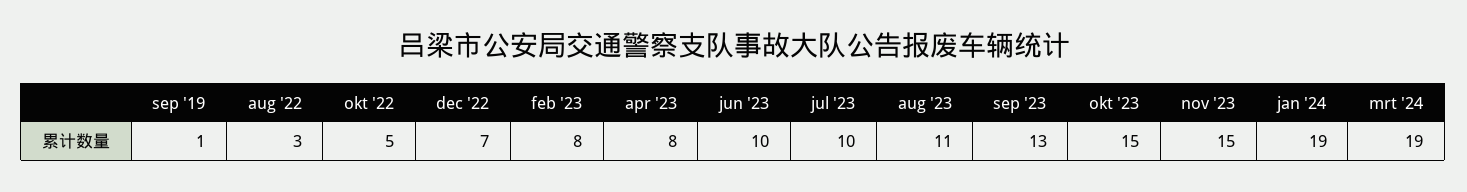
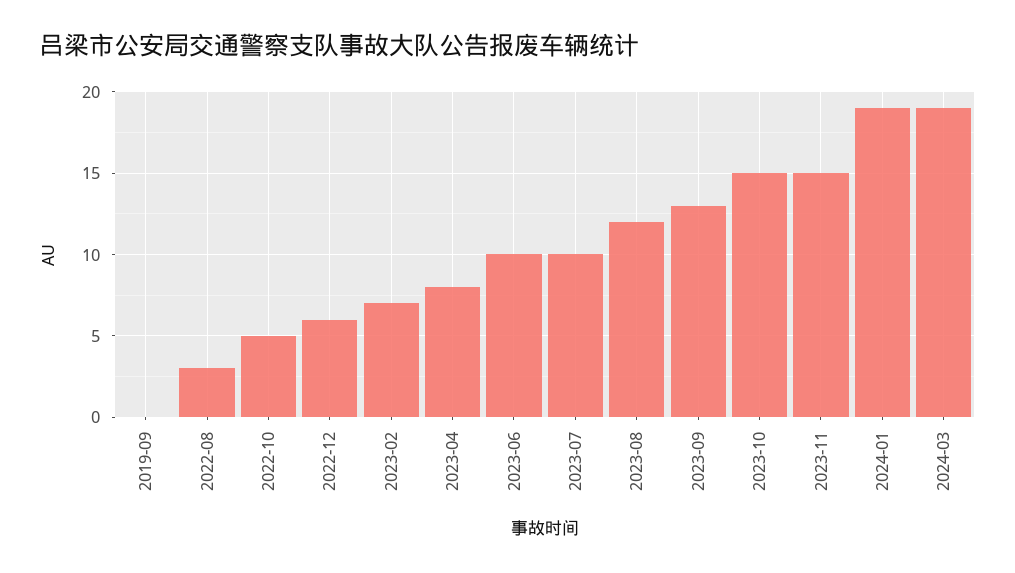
sep '19: 1 -> 0
dec '22: 7 -> 6
feb '23: 8 -> 7
aug '23: 11 -> 12

